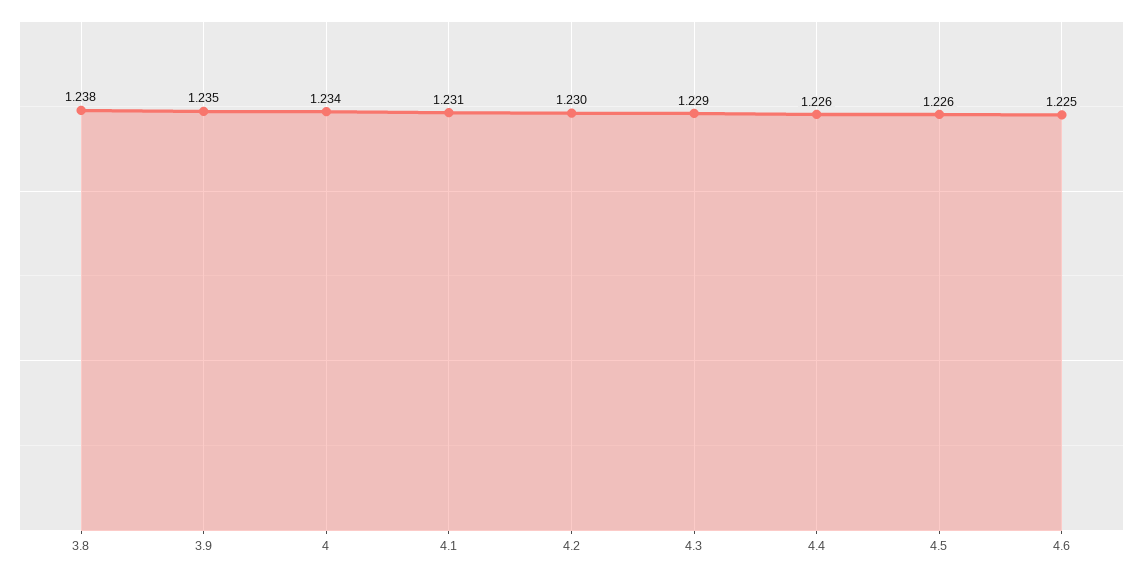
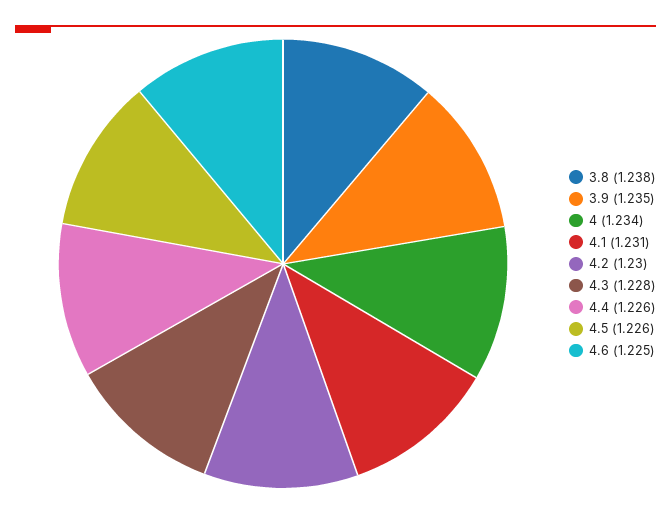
4.3: 1.229 -> 1.228

